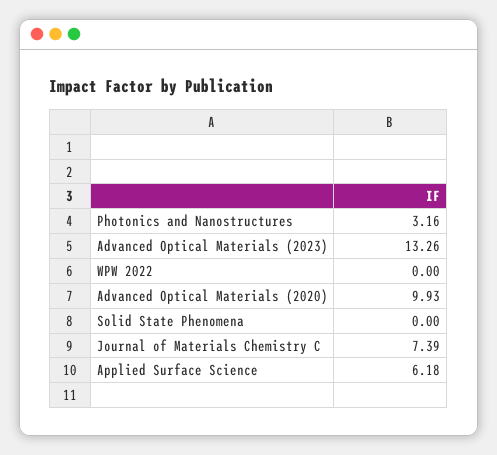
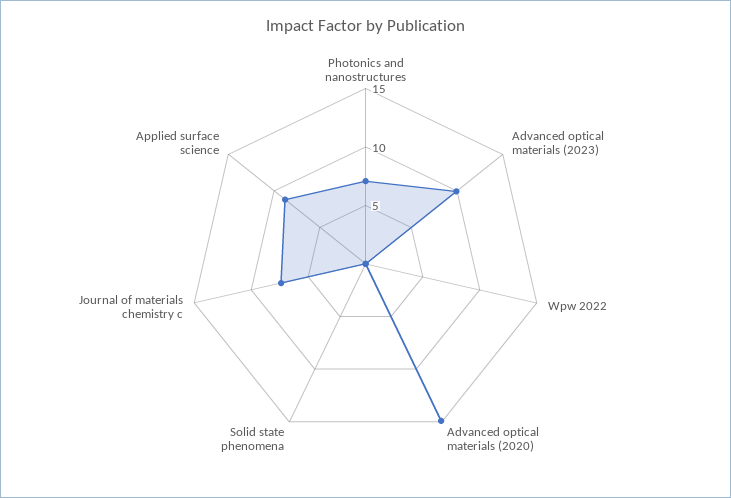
Photonics and Nanostructures: 3.16 -> 7
Advanced Optical Materials (2023): 13.26 -> 10
Advanced Optical Materials (2020): 9.93 -> 15
Applied Surface Science: 6.18 -> 9

